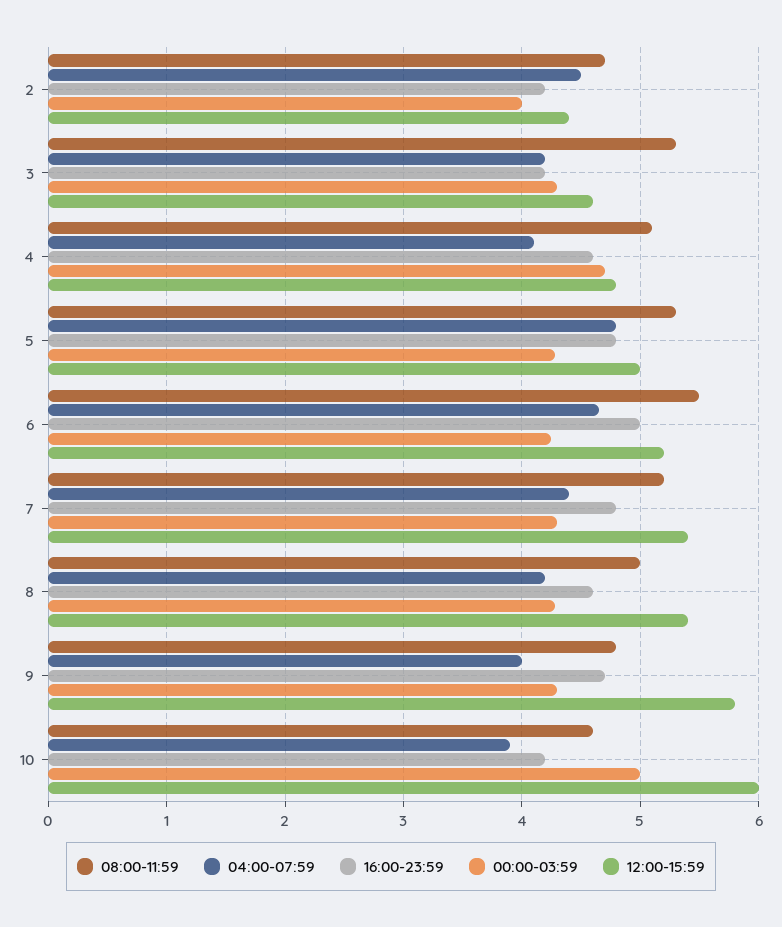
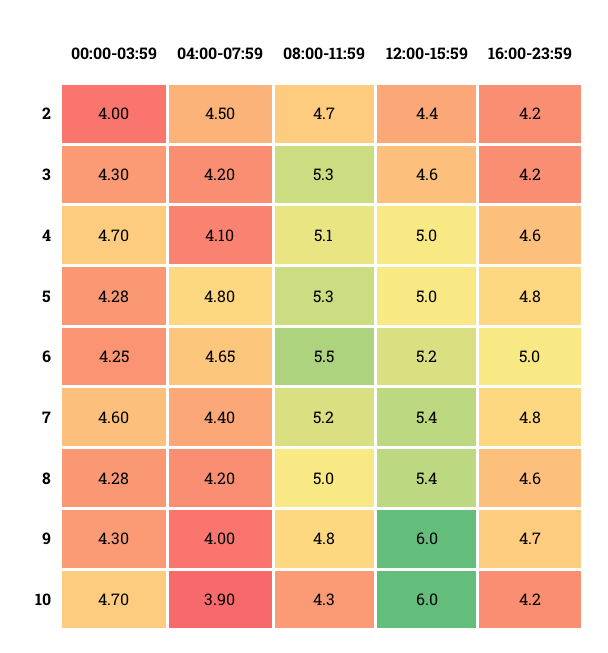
12:00-15:59, 4: 4.8 -> 5
00:00-03:59, 7: 4.3 -> 4.6
12:00-15:59, 9: 5.8 -> 6
08:00-11:59, 10: 4.6 -> 4.3
00:00-03:59, 10: 5 -> 4.7

